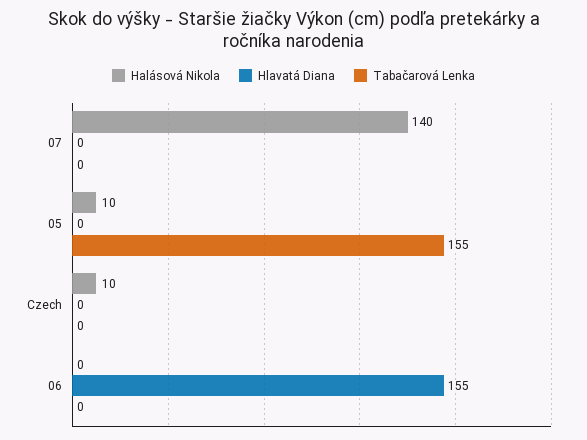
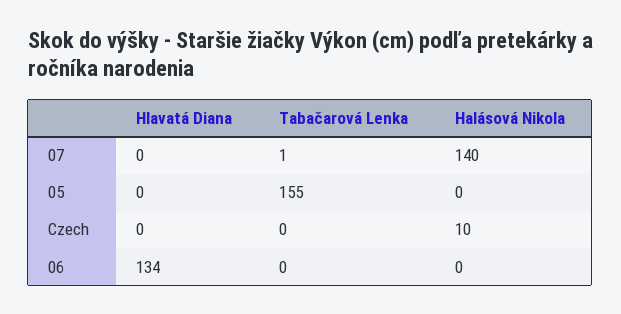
Tabačarová Lenka, 07: 0 -> 1
Halásová Nikola, 05: 10 -> 0
Hlavatá Diana, 06: 155 -> 134

